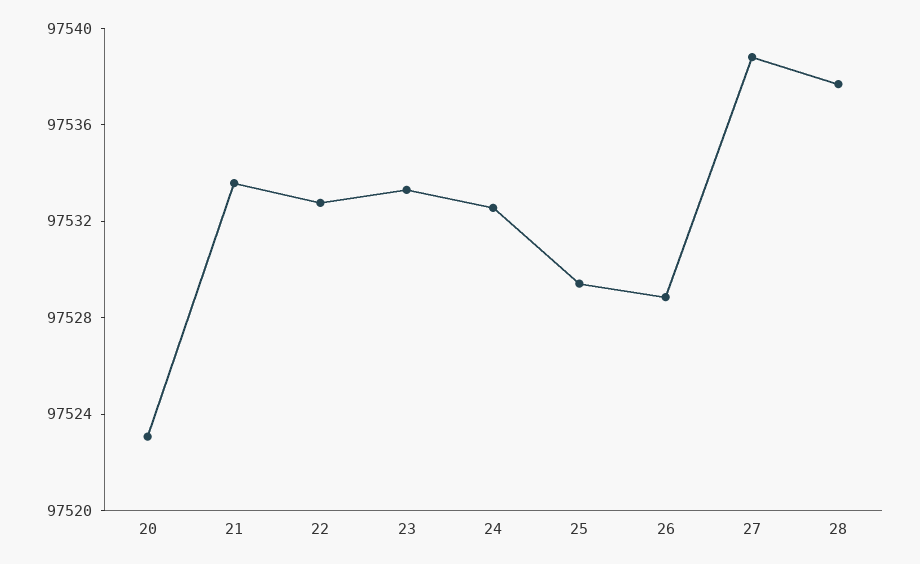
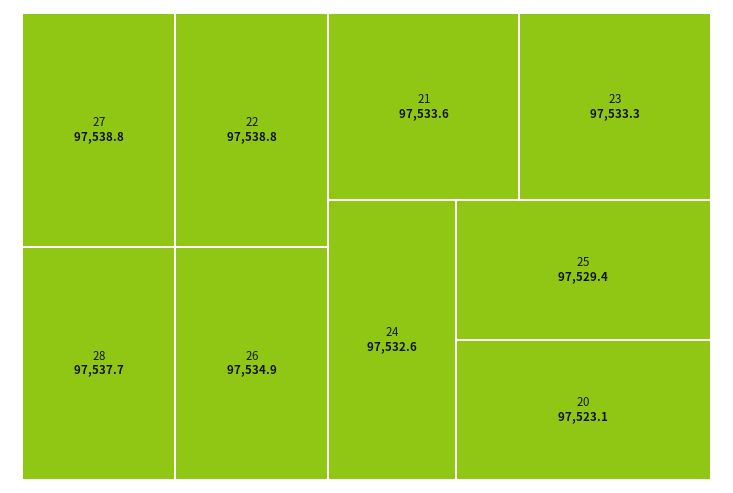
22: 97533 -> 97538.8
26: 97529 -> 97534.9

